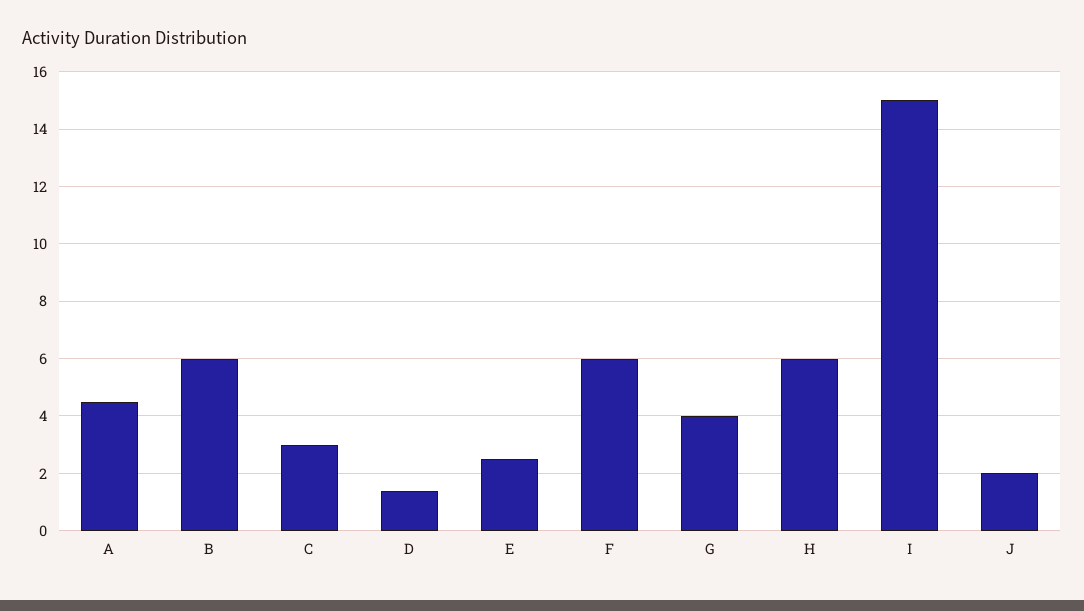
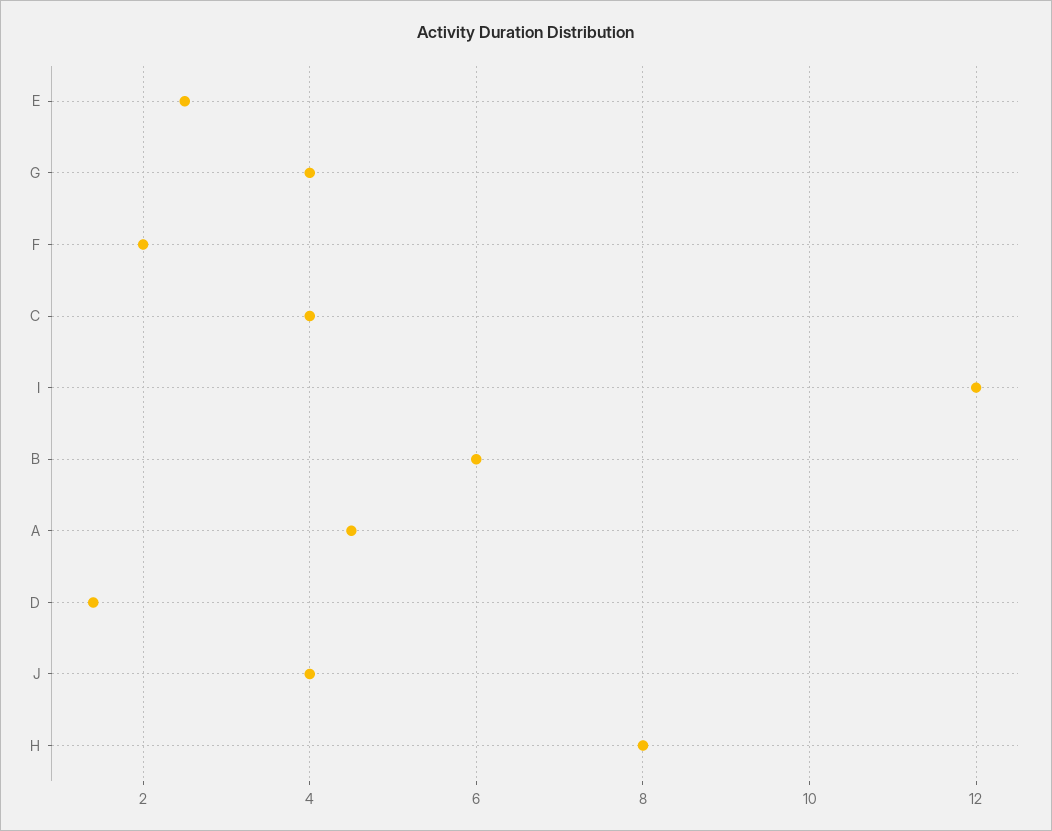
C: 3 -> 4
F: 6 -> 2
H: 6 -> 8
I: 15 -> 12
J: 2 -> 4

